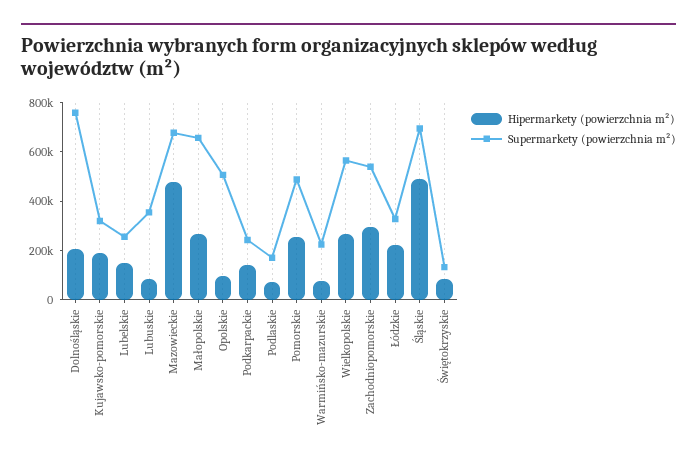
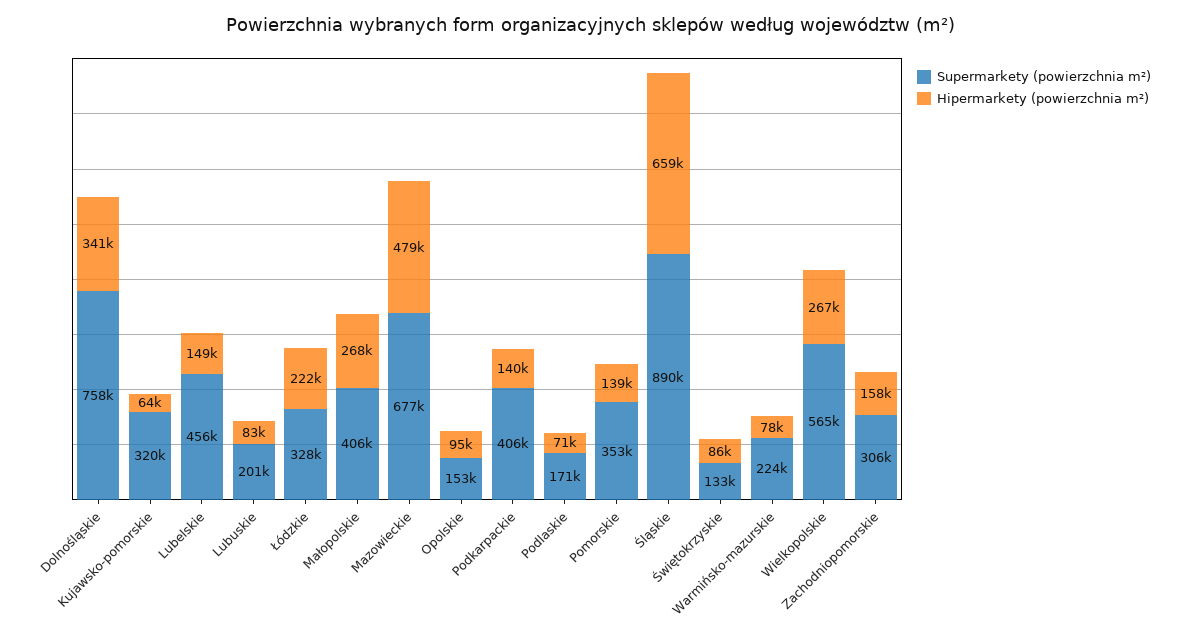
Hipermarkety (powierzchnia m²), Dolnośląskie: 200000 -> 341000
Hipermarkety (powierzchnia m²), Kujawsko-pomorskie: 200000 -> 64000
Supermarkety (powierzchnia m²), Lubelskie: 250000 -> 456000
Supermarkety (powierzchnia m²), Lubuskie: 350000 -> 201000
Supermarkety (powierzchnia m²), Małopolskie: 650000 -> 406000
Supermarkety (powierzchnia m²), Opolskie: 500000 -> 153000
Supermarkety (powierzchnia m²), Podkarpackie: 250000 -> 406000
Hipermarkety (powierzchnia m²), Pomorskie: 250000 -> 139000
Supermarkety (powierzchnia m²), Pomorskie: 500000 -> 353000
Hipermarkety (powierzchnia m²), Zachodniopomorskie: 300000 -> 158000
Supermarkety (powierzchnia m²), Zachodniopomorskie: 550000 -> 306000
Hipermarkety (powierzchnia m²), Śląskie: 500000 -> 659000
Supermarkety (powierzchnia m²), Śląskie: 700000 -> 890000

